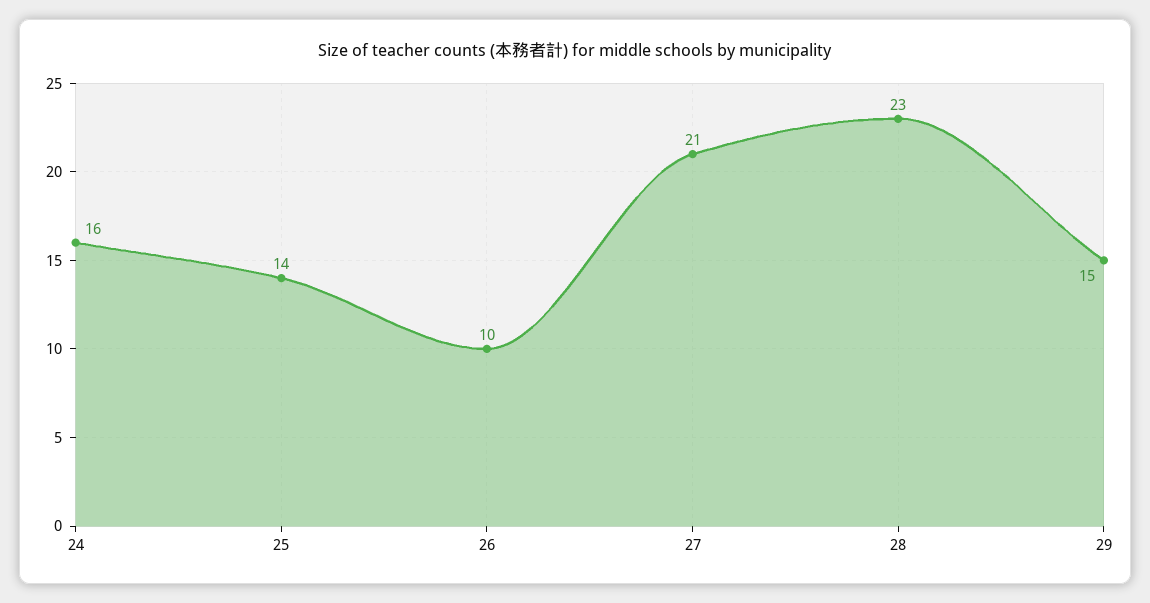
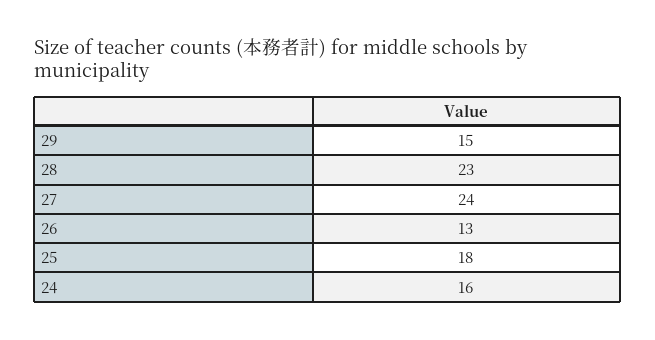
25: 14 -> 18
26: 10 -> 13
27: 21 -> 24

